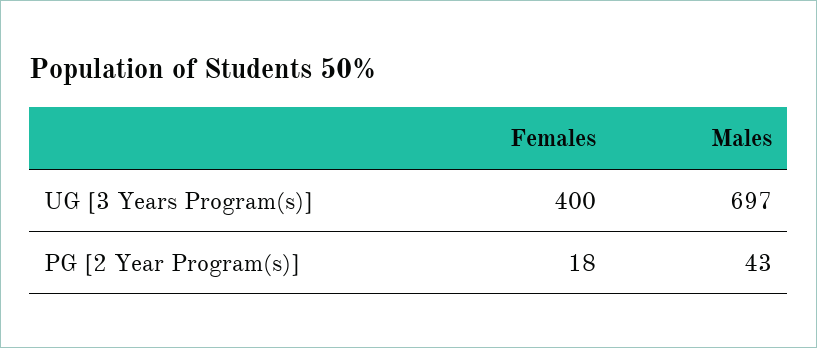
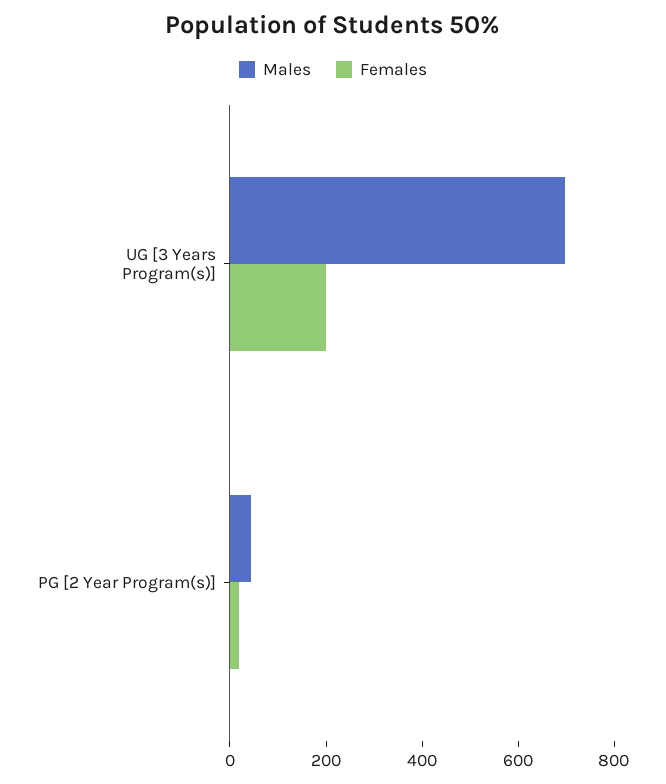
Females, UG [3 Years Program(s)]: 400 -> 200

